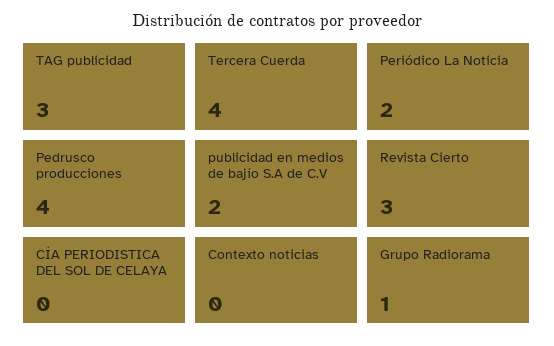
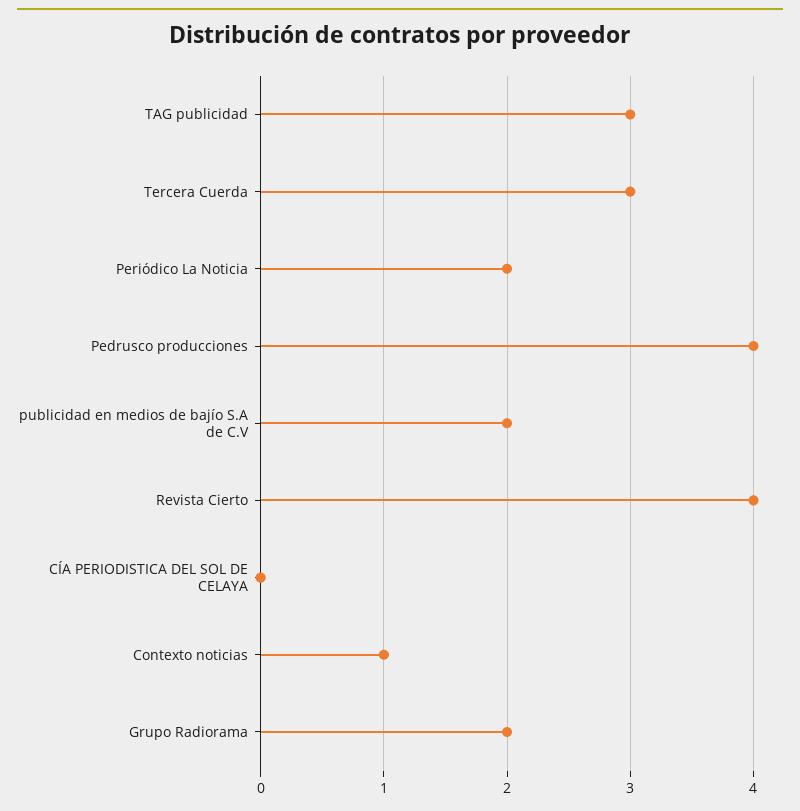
Tercera Cuerda: 4 -> 3
Revista Cierto: 3 -> 4
Contexto noticias: 0 -> 1
Grupo Radiorama: 1 -> 2

